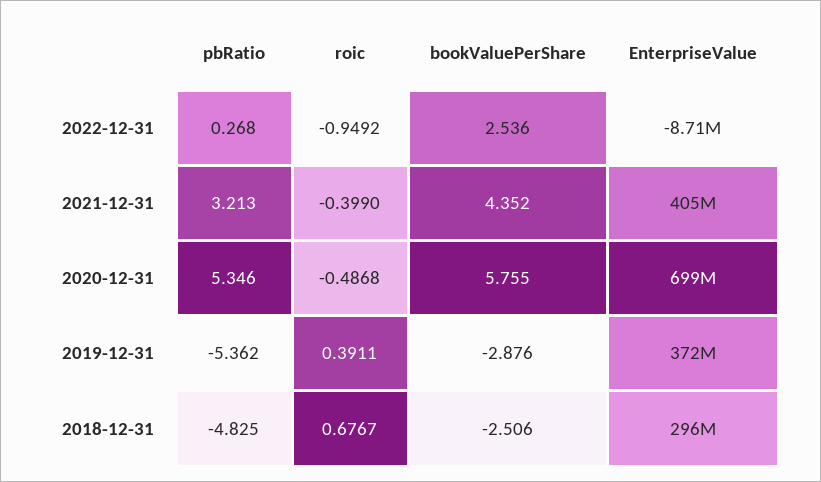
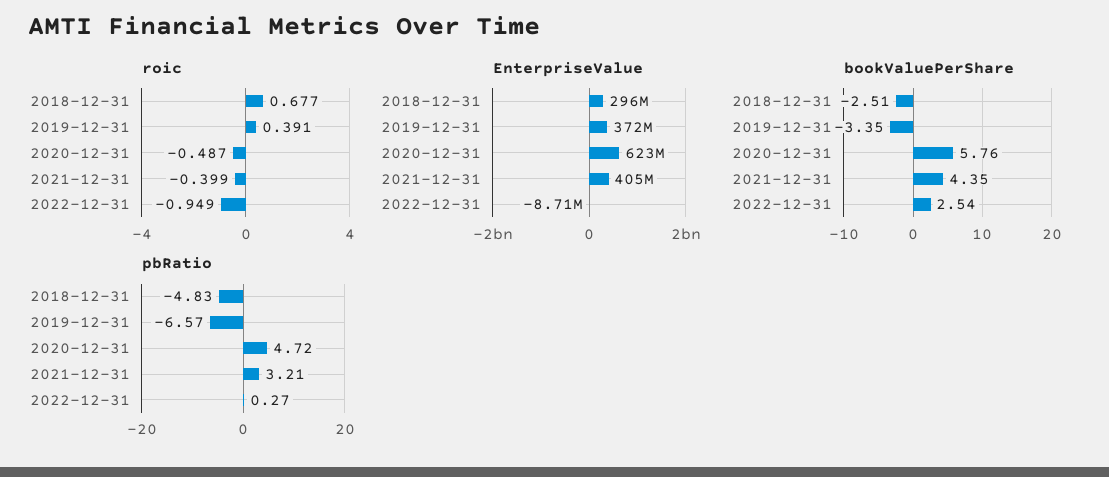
pbRatio, 2020-12-31: 5.346 -> 4.72
EnterpriseValue, 2020-12-31: 699000000 -> 623000000
pbRatio, 2019-12-31: -5.362 -> -6.57
bookValuePerShare, 2019-12-31: -2.876 -> -3.35

